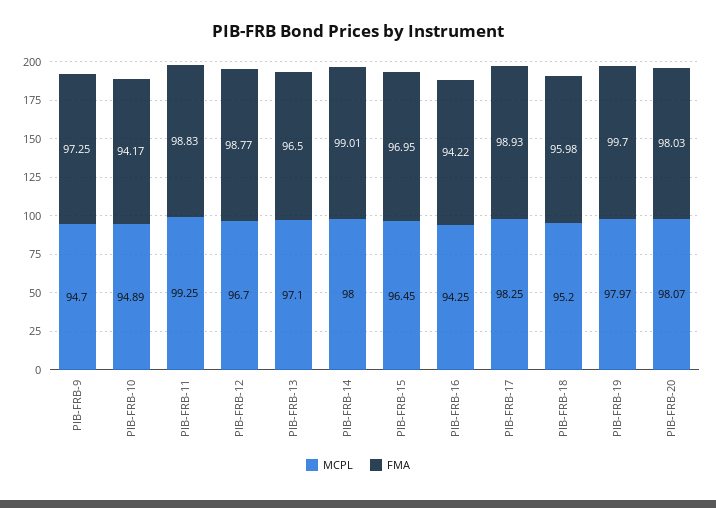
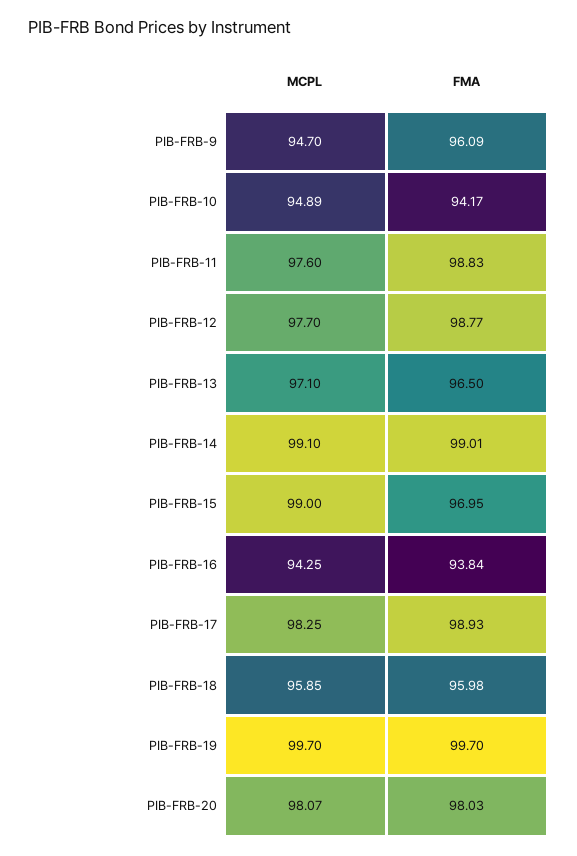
FMA, PIB-FRB-9: 97.25 -> 96.09
MCPL, PIB-FRB-11: 99.25 -> 97.6
MCPL, PIB-FRB-12: 96.7 -> 97.7
MCPL, PIB-FRB-14: 98 -> 99.1
MCPL, PIB-FRB-15: 96.45 -> 99
FMA, PIB-FRB-16: 94.22 -> 93.84
MCPL, PIB-FRB-18: 95.2 -> 95.85
MCPL, PIB-FRB-19: 97.97 -> 99.7

